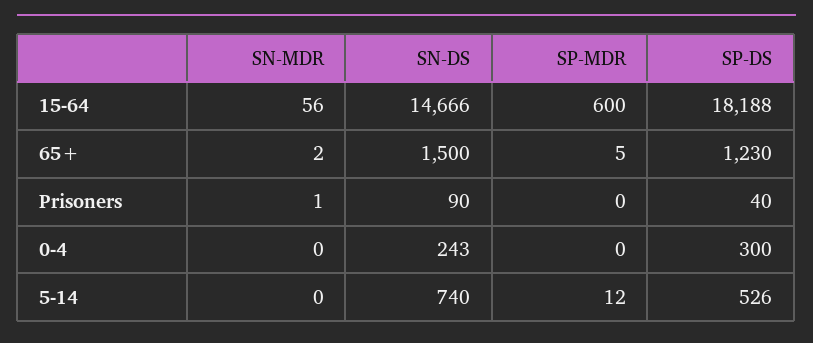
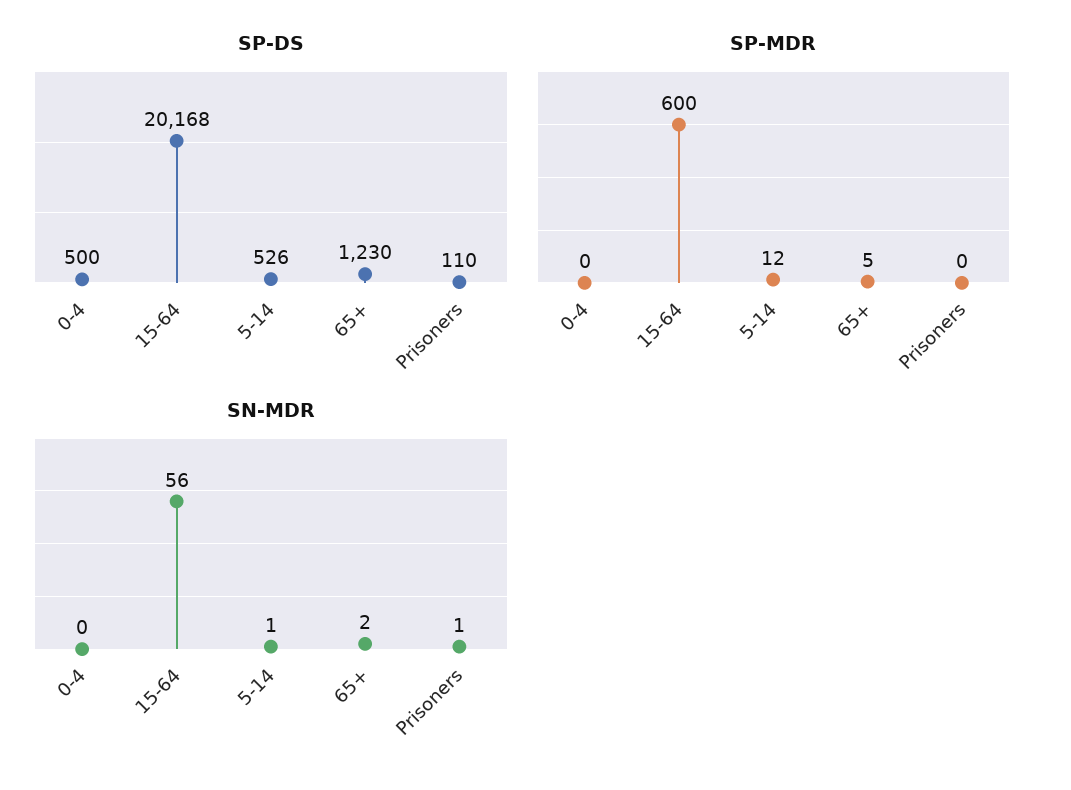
SN-DS, 15-64: 14666 -> none
SP-DS, 15-64: 18188 -> 20168
SN-DS, 65+: 1500 -> none
SN-DS, Prisoners: 90 -> none
SP-DS, Prisoners: 40 -> 110
SN-DS, 0-4: 243 -> none
SP-DS, 0-4: 300 -> 500
SN-MDR, 5-14: 0 -> 1
SN-DS, 5-14: 740 -> none

